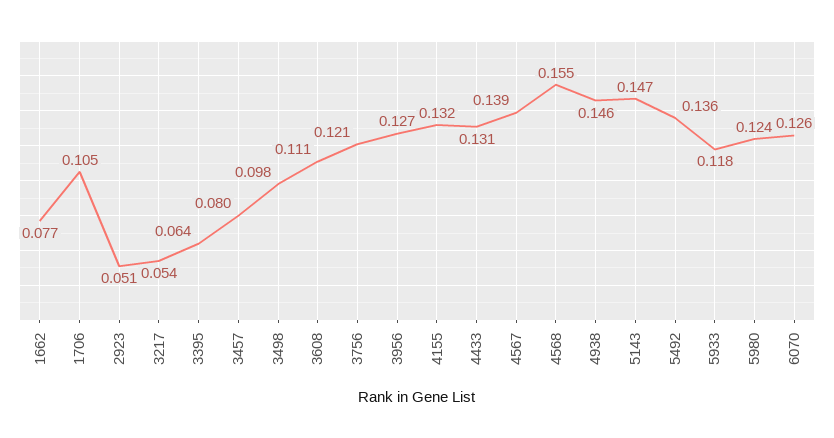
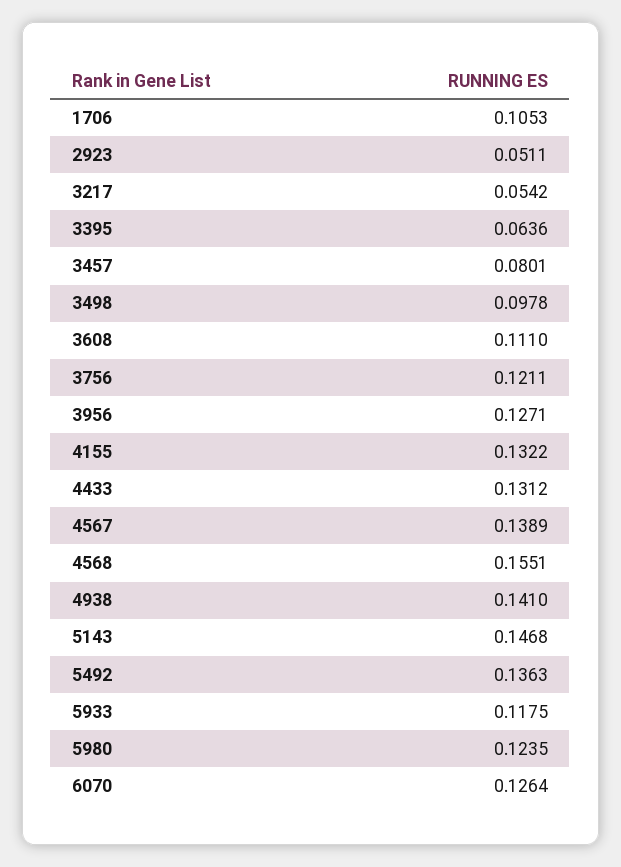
1662: 0.077 -> none
4938: 0.146 -> 0.141

